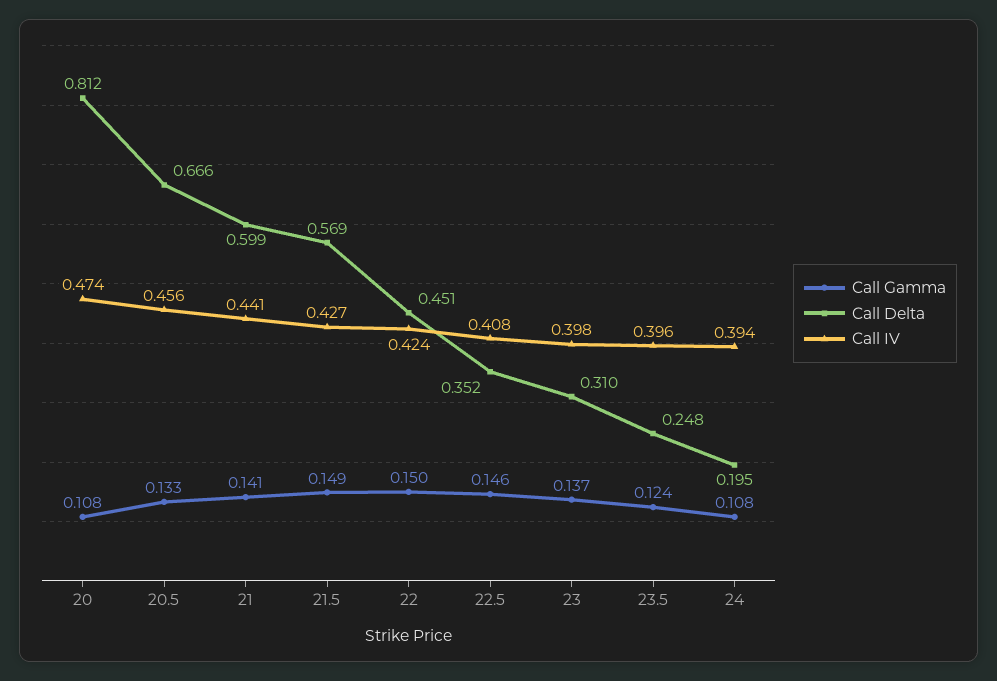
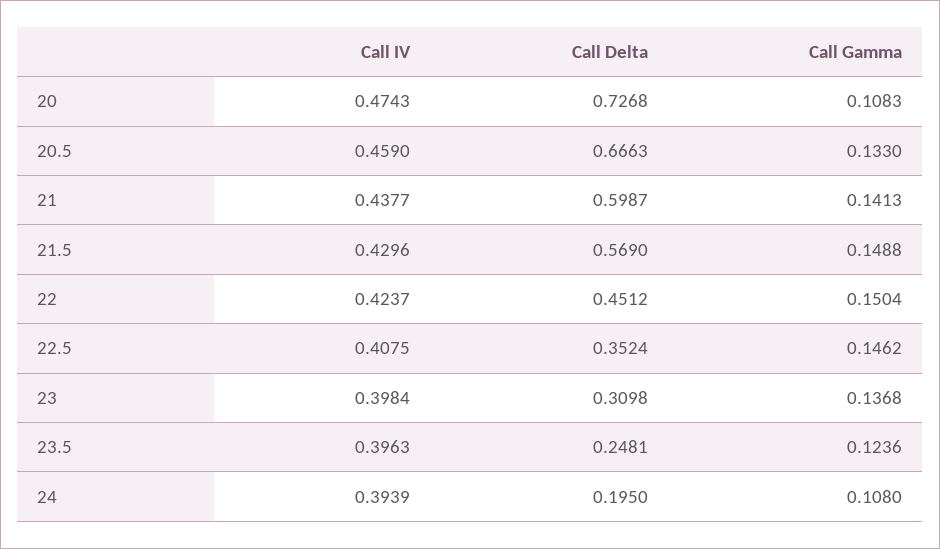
Call Delta, 20: 0.812 -> 0.7268
Call IV, 20.5: 0.456 -> 0.459
Call IV, 21: 0.441 -> 0.4377
Call IV, 21.5: 0.427 -> 0.4296

